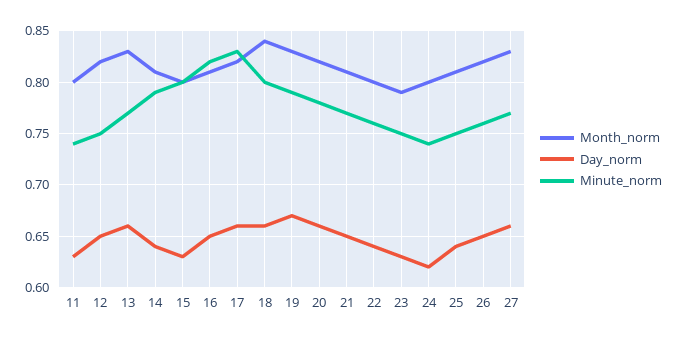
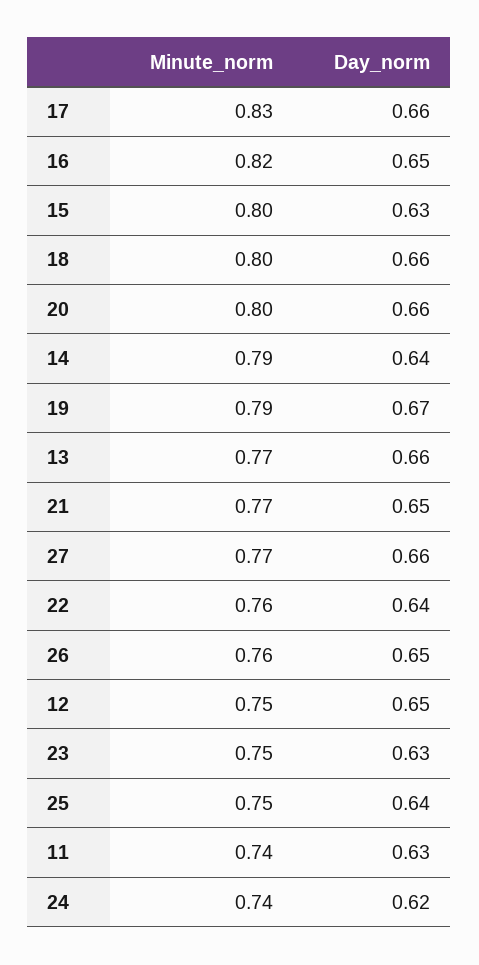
Month_norm, 11: 0.8 -> none
Month_norm, 12: 0.82 -> none
Month_norm, 13: 0.83 -> none
Month_norm, 14: 0.81 -> none
Month_norm, 15: 0.8 -> none
Month_norm, 16: 0.81 -> none
Month_norm, 17: 0.82 -> none
Month_norm, 18: 0.84 -> none
Month_norm, 19: 0.83 -> none
Month_norm, 20: 0.82 -> none
Minute_norm, 20: 0.78 -> 0.8
Month_norm, 21: 0.81 -> none
Month_norm, 22: 0.8 -> none
Month_norm, 23: 0.79 -> none
Month_norm, 24: 0.8 -> none
Month_norm, 25: 0.81 -> none
Month_norm, 26: 0.82 -> none
Month_norm, 27: 0.83 -> none

